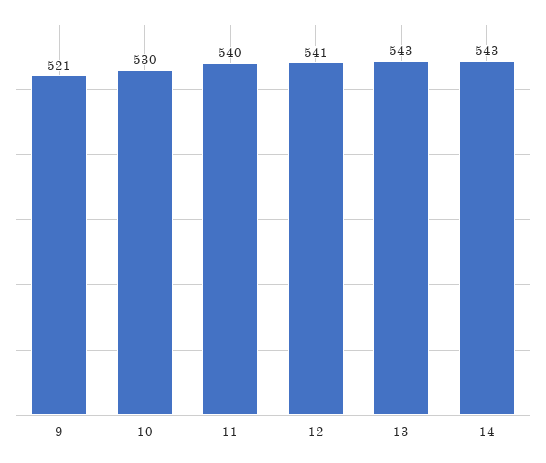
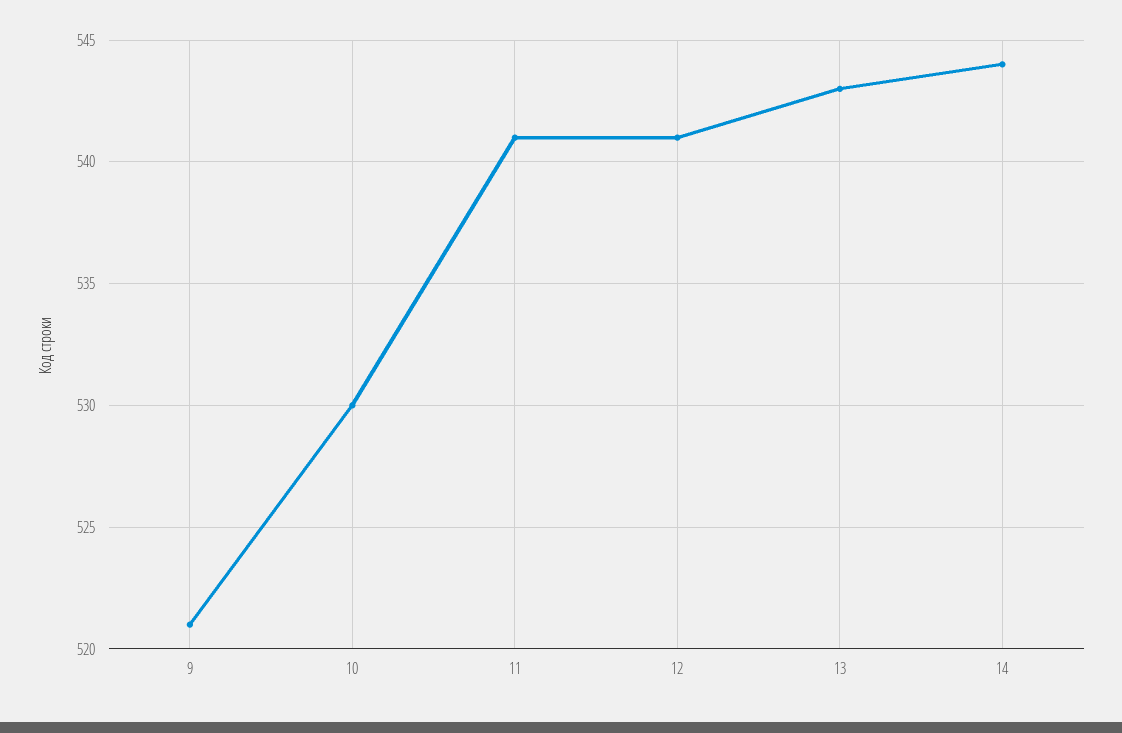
11: 540 -> 541
14: 543 -> 544

